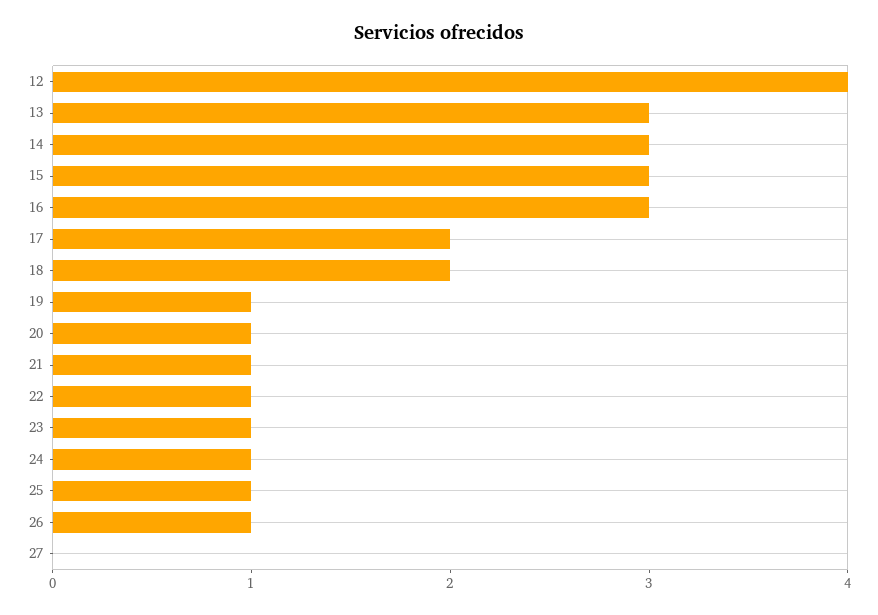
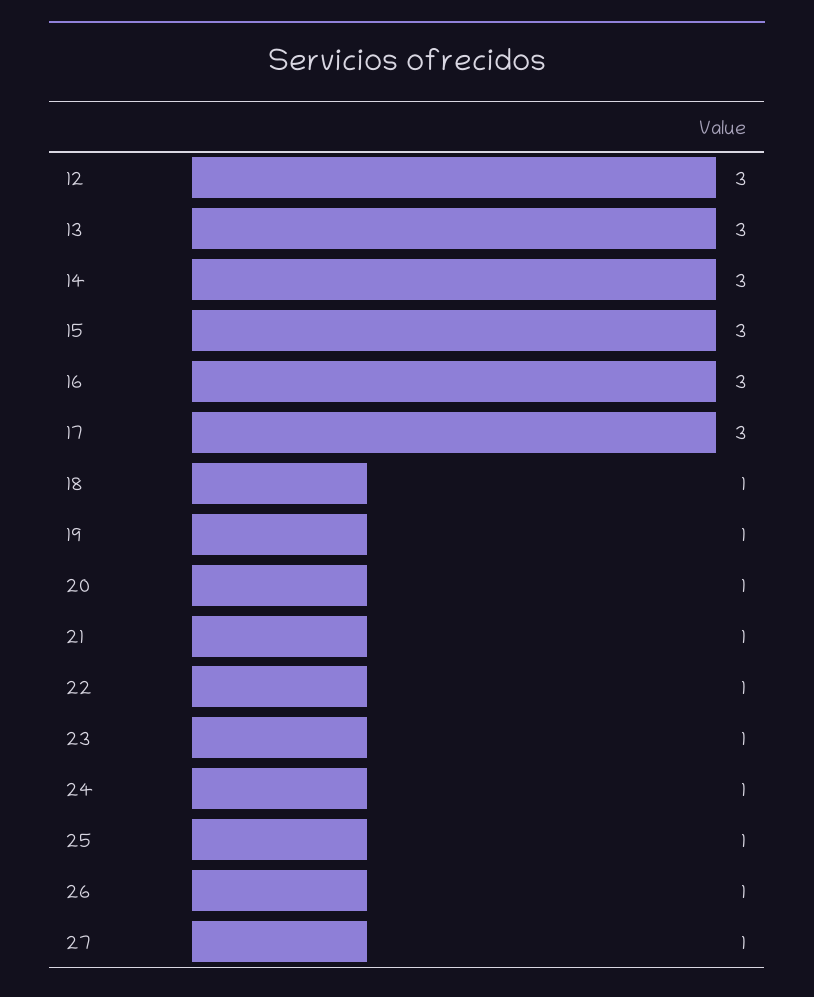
12: 4 -> 3
17: 2 -> 3
18: 2 -> 1
27: 0 -> 1

